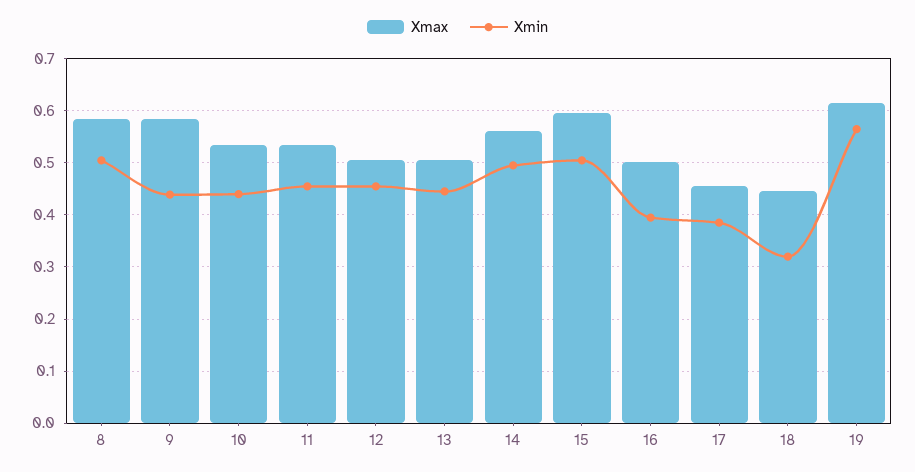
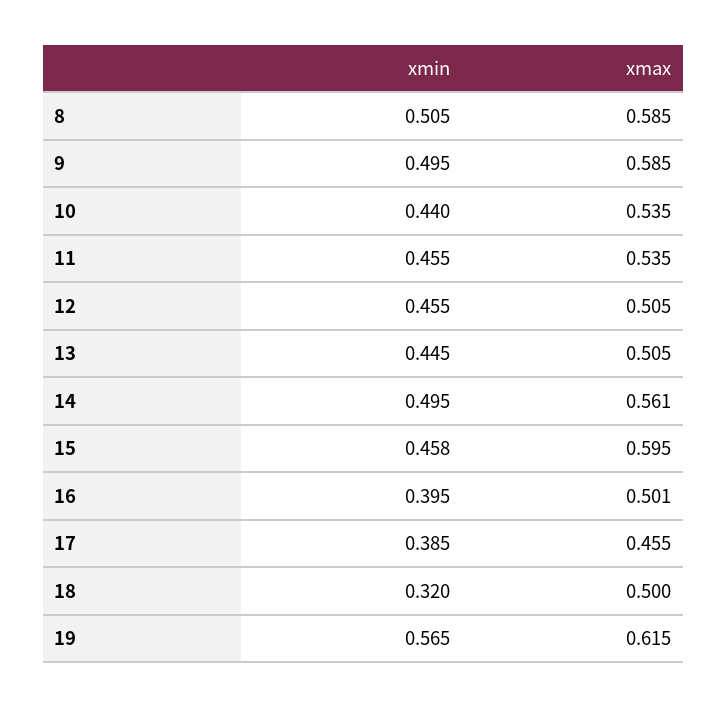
Xmin, 9: 0.44 -> 0.495
Xmin, 15: 0.5 -> 0.458
Xmax, 18: 0.44 -> 0.5

